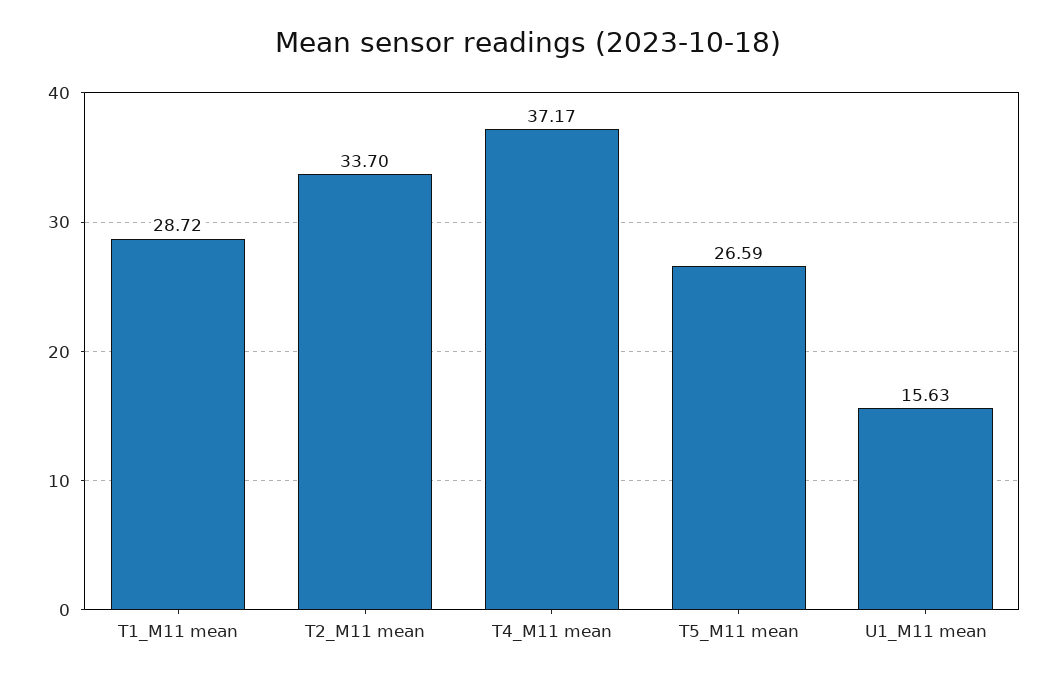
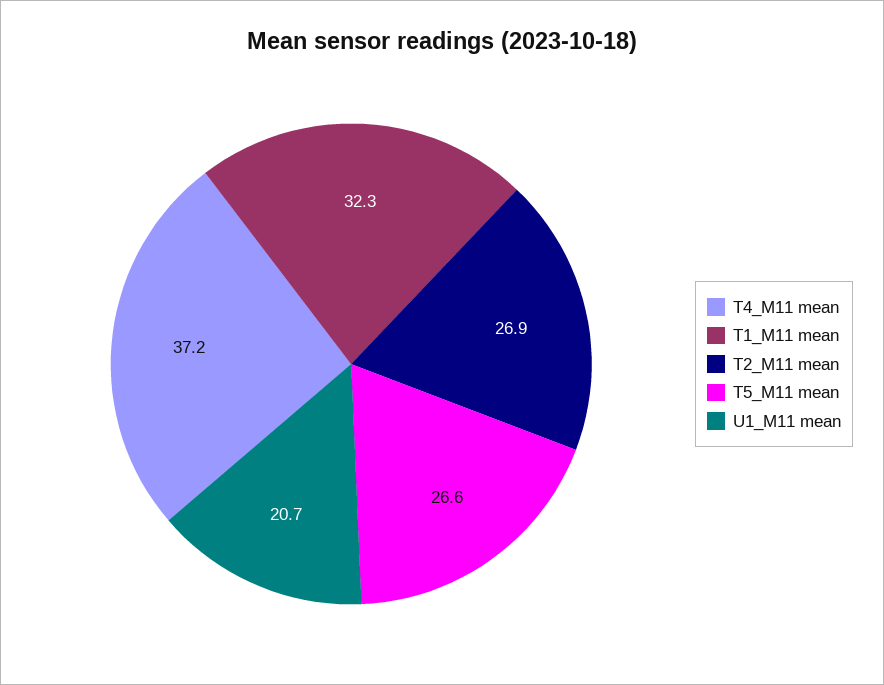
T1_M11 mean: 28.72 -> 32.3
T2_M11 mean: 33.7 -> 26.9
U1_M11 mean: 15.63 -> 20.7

